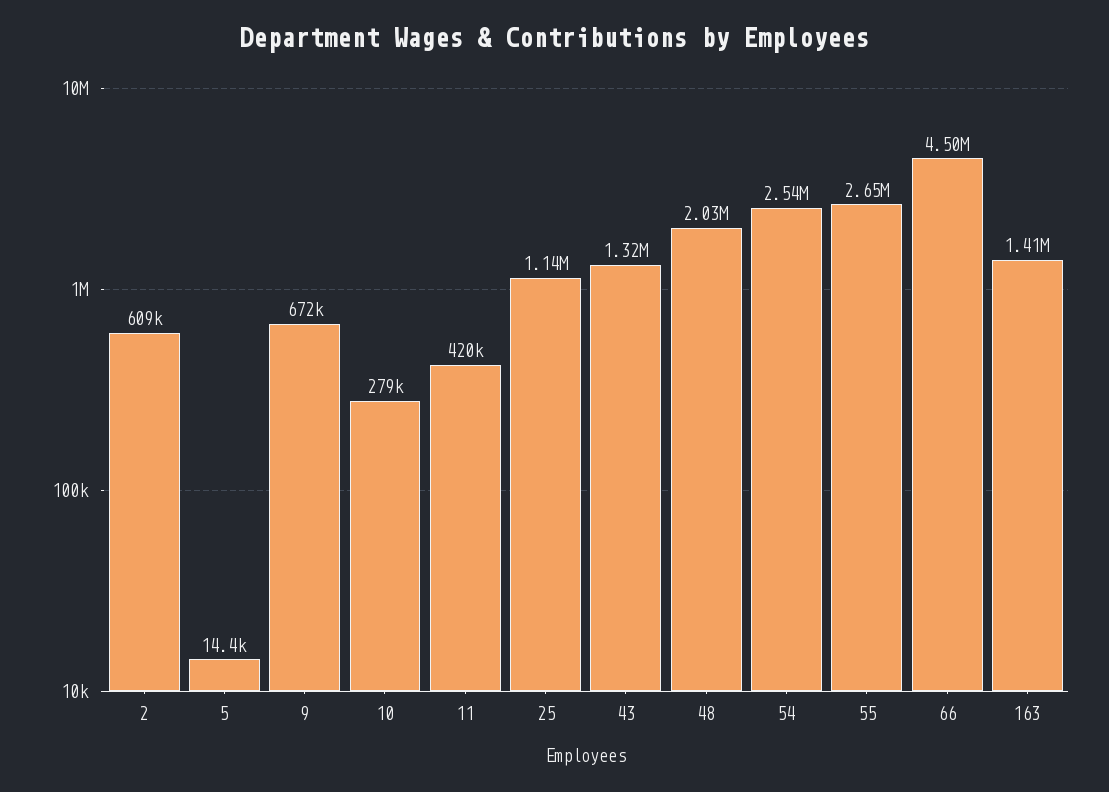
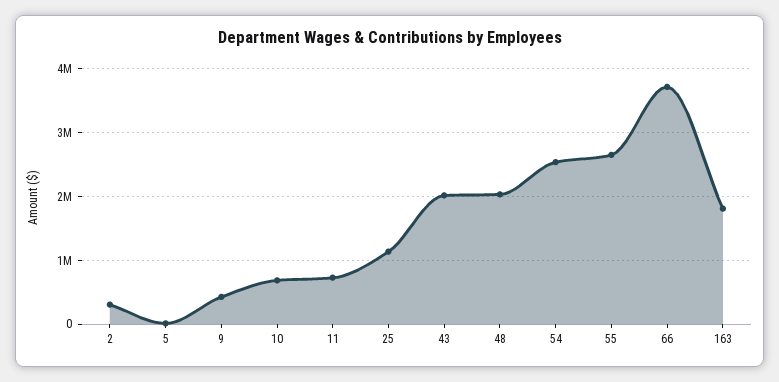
2: 609000 -> 300000
9: 672000 -> 400000
10: 279000 -> 700000
11: 420000 -> 700000
43: 1320000 -> 2000000
66: 4500000 -> 3700000
163: 1410000 -> 1800000

